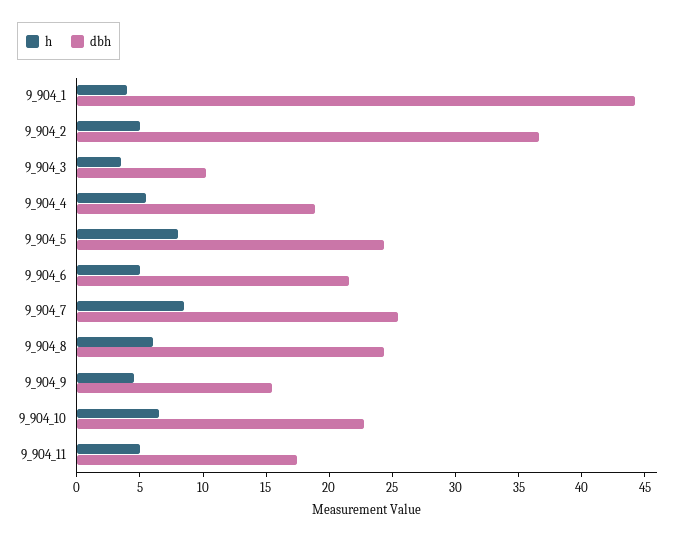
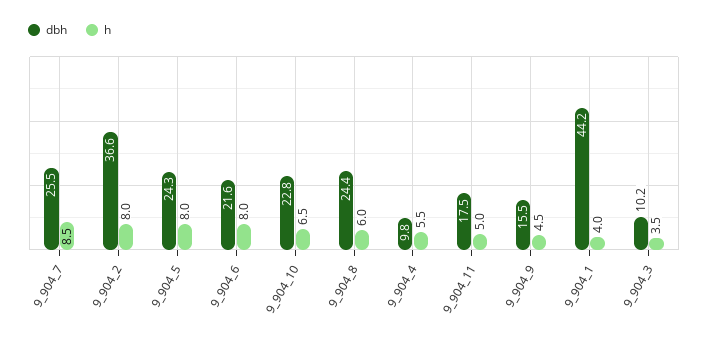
h, 9_904_2: 5 -> 8
dbh, 9_904_4: 19 -> 9.8
h, 9_904_6: 5 -> 8

